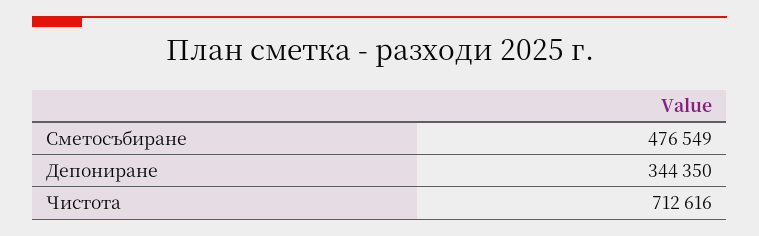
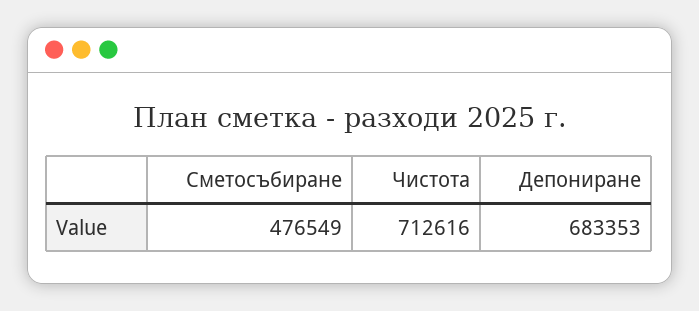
Депониране: 344350 -> 683353

